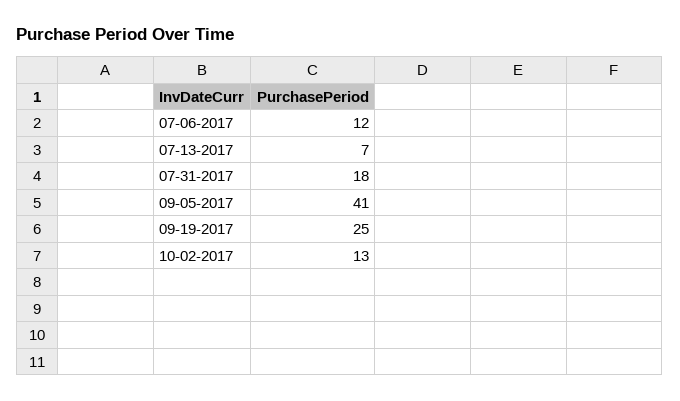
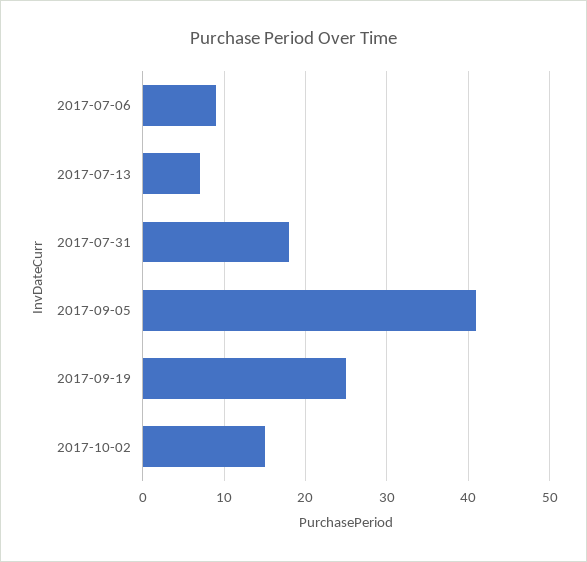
07-06-2017: 12 -> 9
10-02-2017: 13 -> 15

